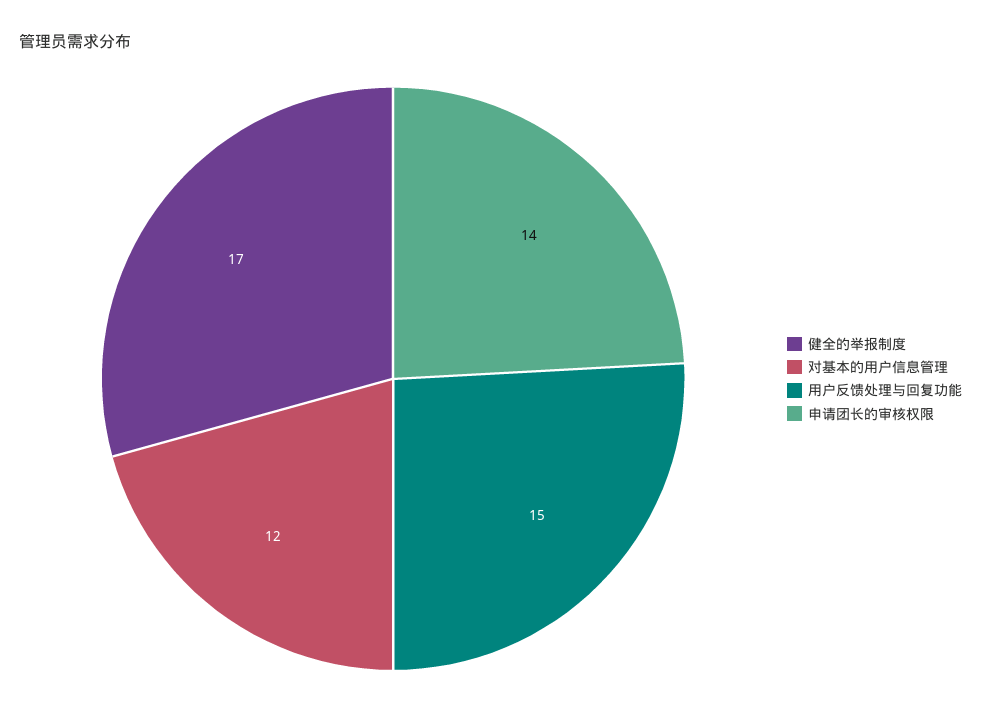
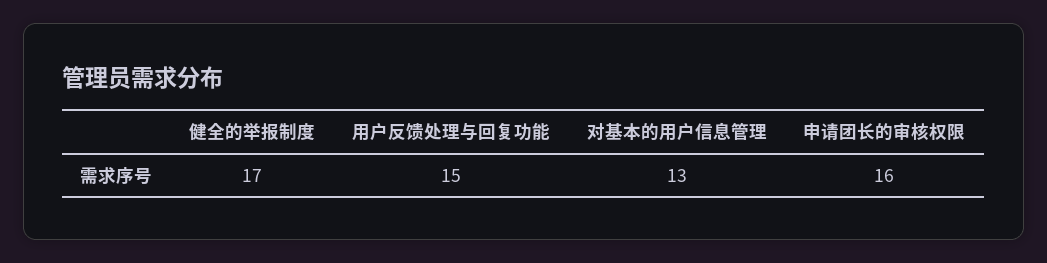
对基本的用户信息管理: 12 -> 13
申请团长的审核权限: 14 -> 16

